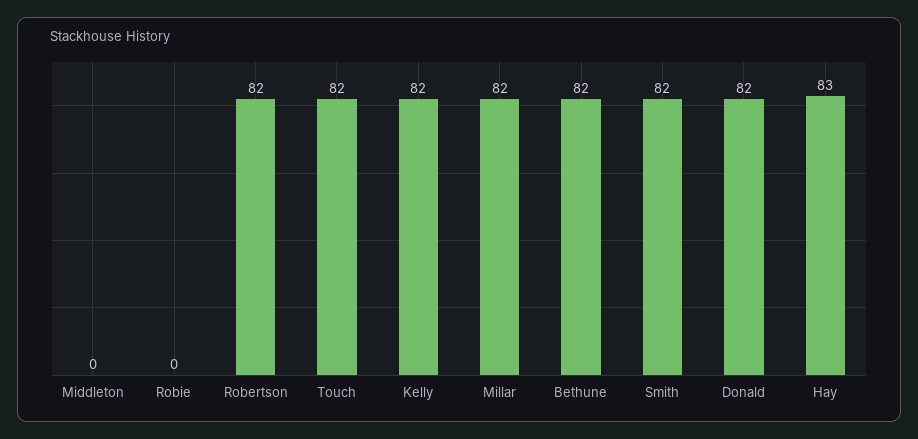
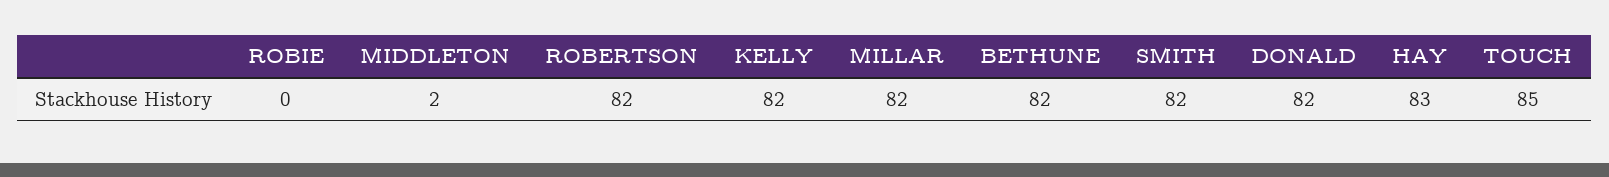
Middleton: 0 -> 2
Touch: 82 -> 85

